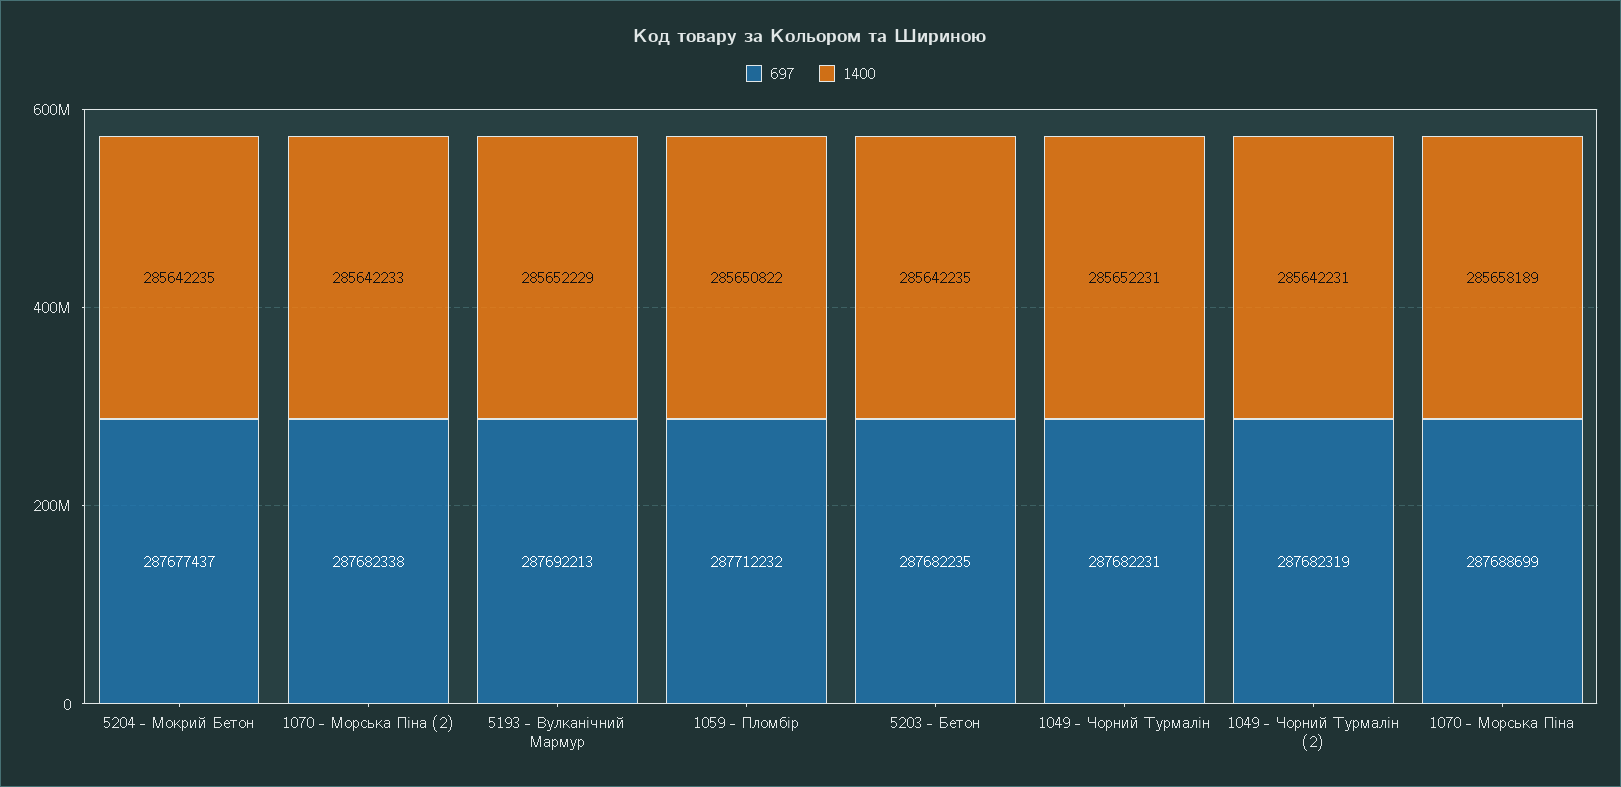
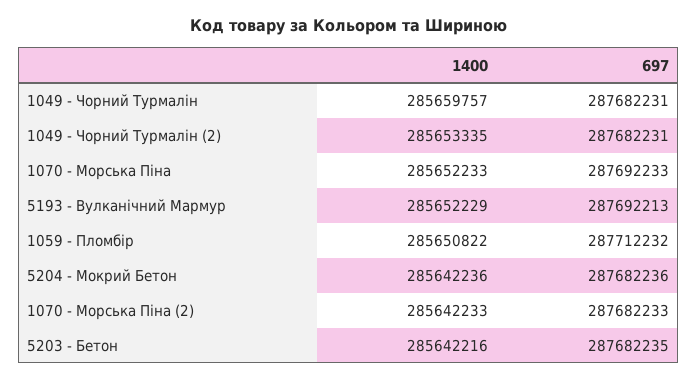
697, 5204 - Мокрий Бетон: 287677437 -> 287682236
1400, 5204 - Мокрий Бетон: 285642235 -> 285642236
697, 1070 - Морська Піна (2): 287682338 -> 287682233
1400, 5203 - Бетон: 285642235 -> 285642216
1400, 1049 - Чорний Турмалін: 285652231 -> 285659757
697, 1049 - Чорний Турмалін (2): 287682319 -> 287682231
1400, 1049 - Чорний Турмалін (2): 285642231 -> 285653335
697, 1070 - Морська Піна: 287688699 -> 287692233
1400, 1070 - Морська Піна: 285658189 -> 285652233

